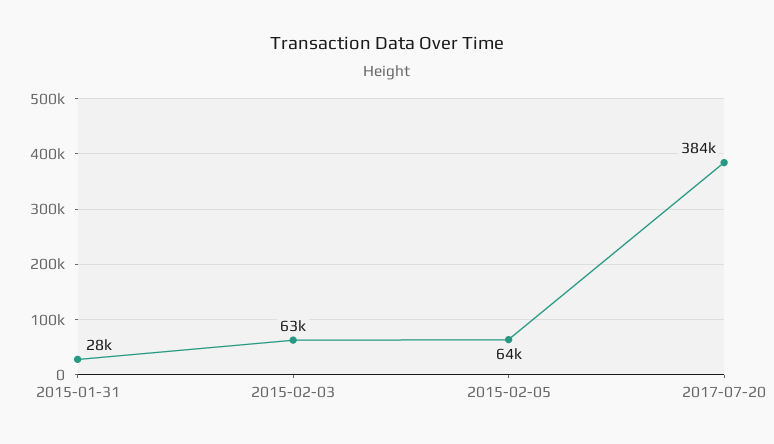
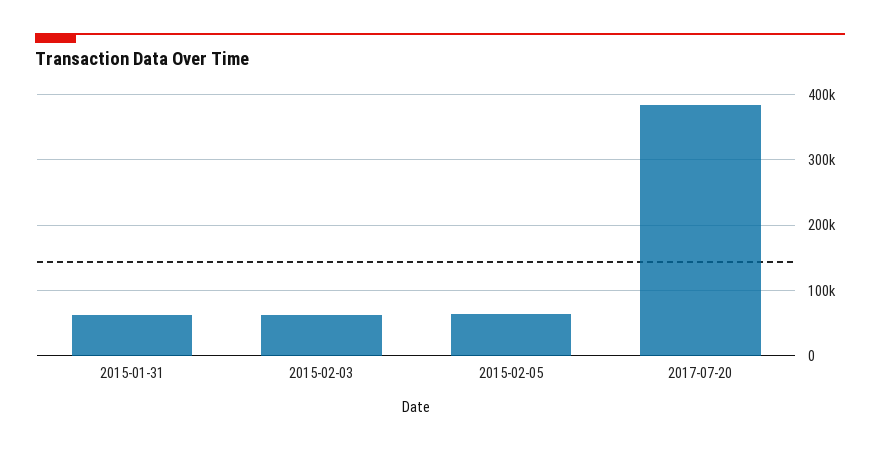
2015-01-31: 28000 -> 60000

